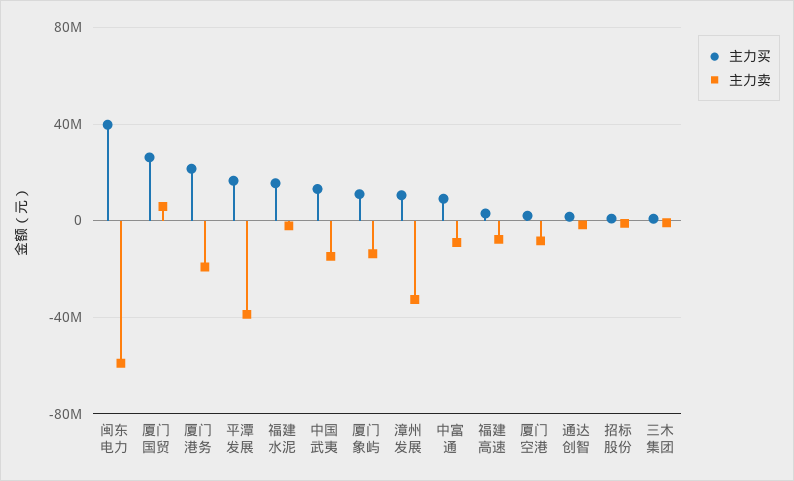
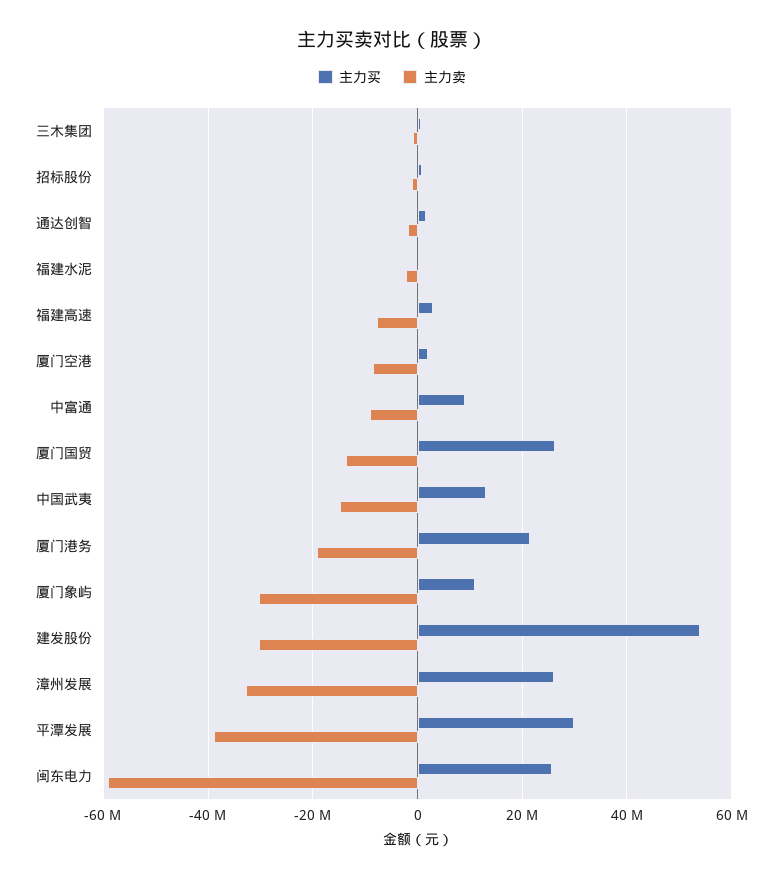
主力买, 闽东电力: 40000000 -> 26000000
主力卖, 厦门国贸: 5000000 -> -14000000
主力买, 平潭发展: 15000000 -> 30000000
主力买, 福建水泥: 15000000 -> 0
主力卖, 厦门象屿: -15000000 -> -30000000
主力买, 漳州发展: 10000000 -> 26000000
主力买, 建发股份: none -> 54000000
主力卖, 建发股份: none -> -30000000

